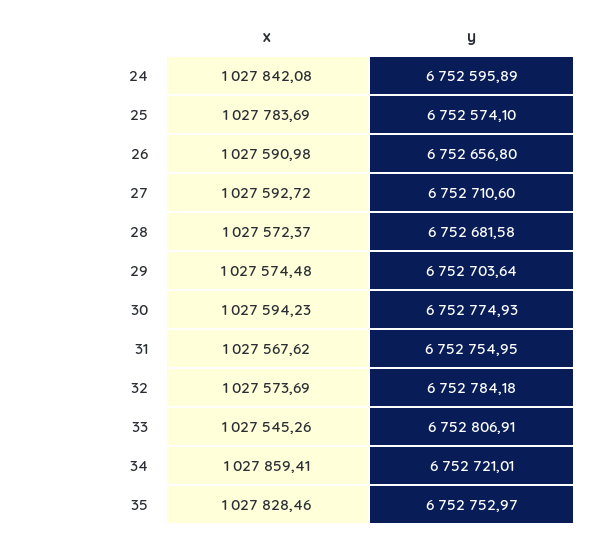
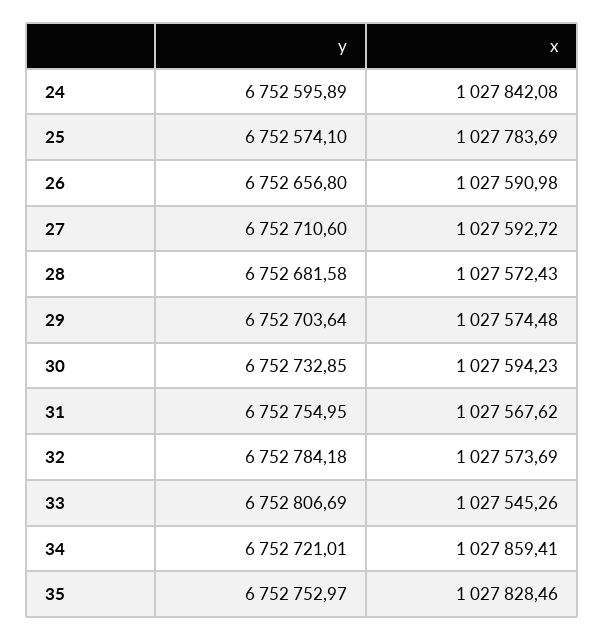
x, 28: 1027572.37 -> 1027572.43
y, 30: 6752774.93 -> 6752732.85
y, 33: 6752806.91 -> 6752806.69

